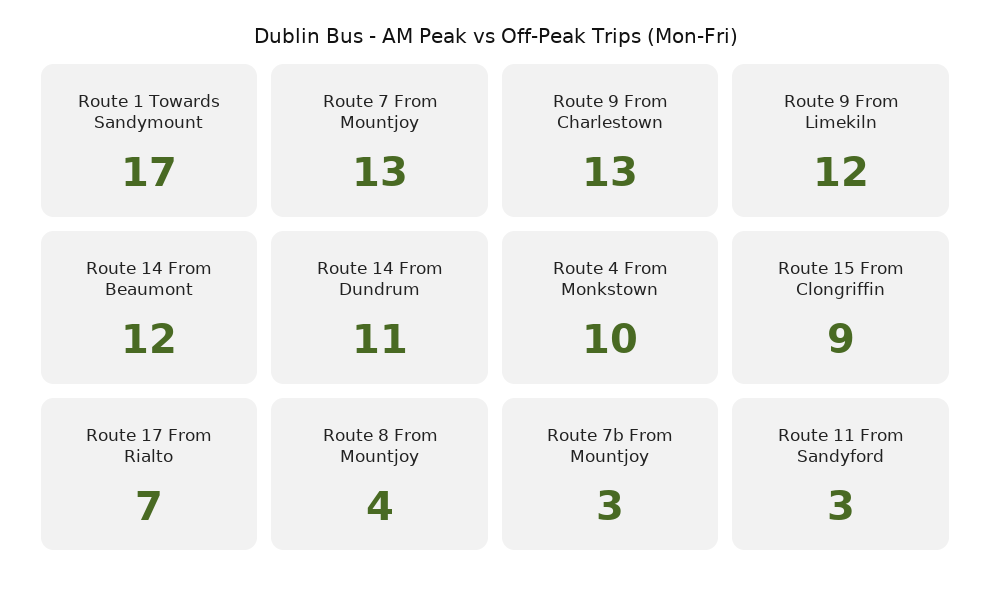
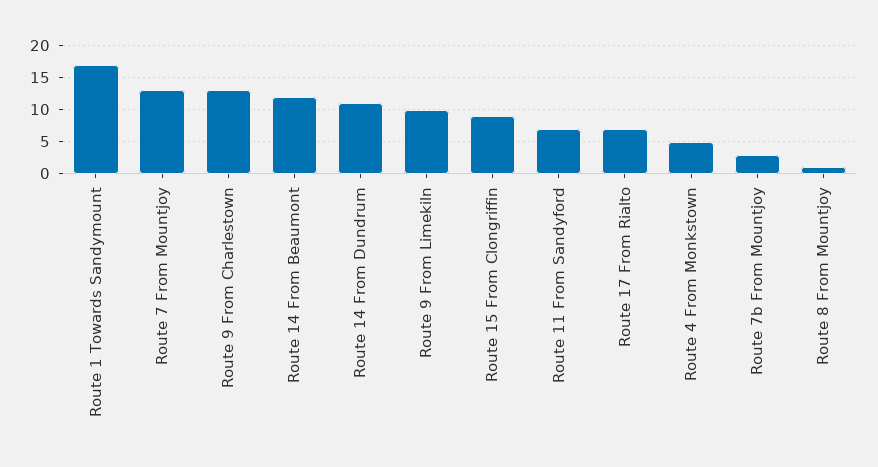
Route 9 From Limekiln: 12 -> 10
Route 4 From Monkstown: 10 -> 5
Route 8 From Mountjoy: 4 -> 1
Route 11 From Sandyford: 3 -> 7

